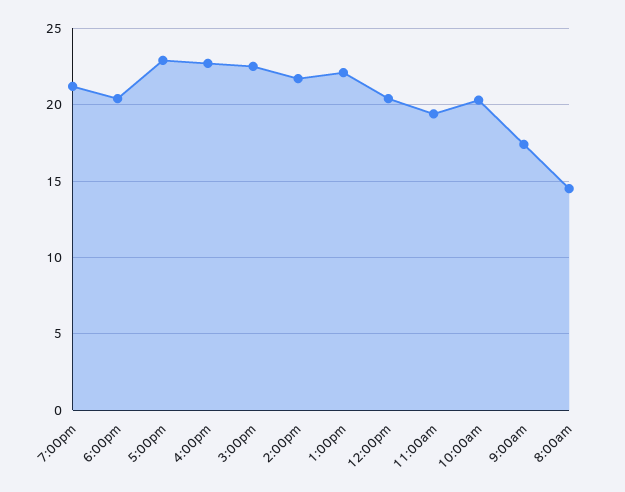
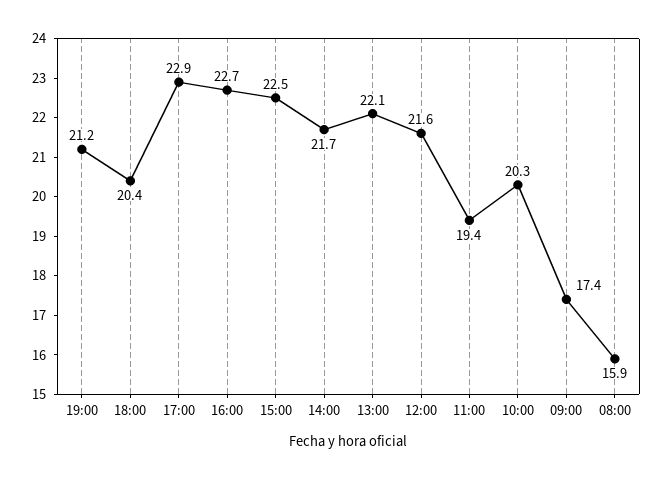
12:00pm: 20.5 -> 21.6
8:00am: 14.5 -> 15.9

